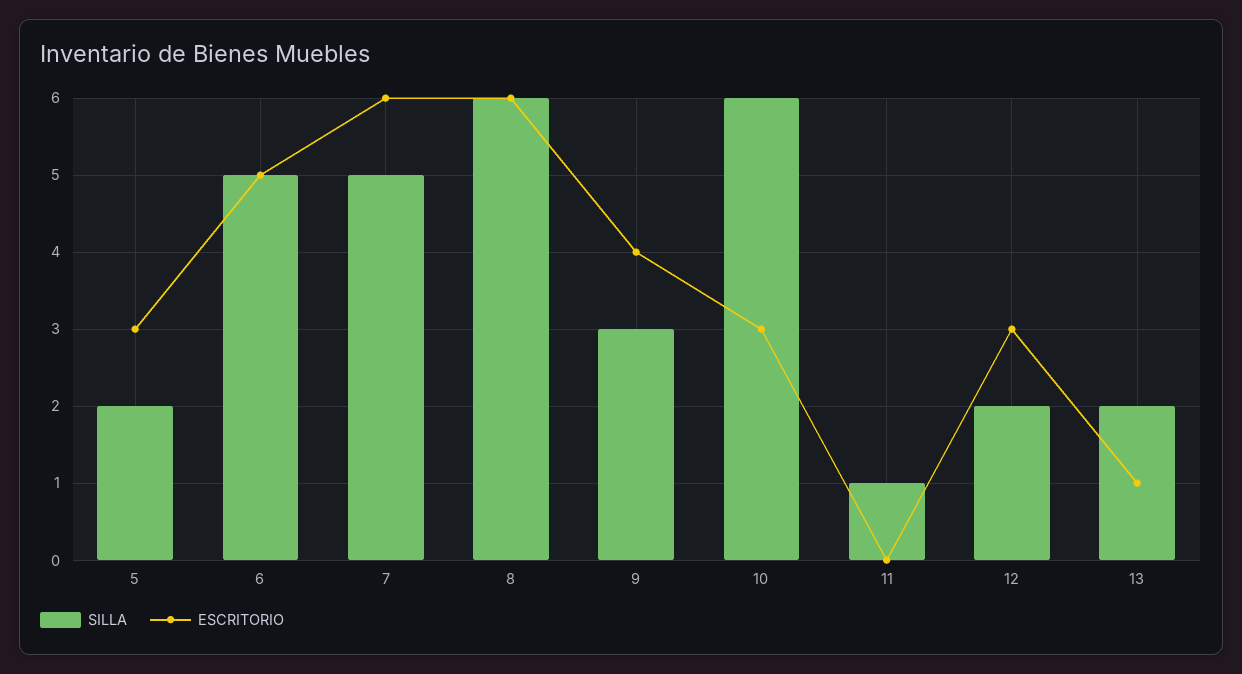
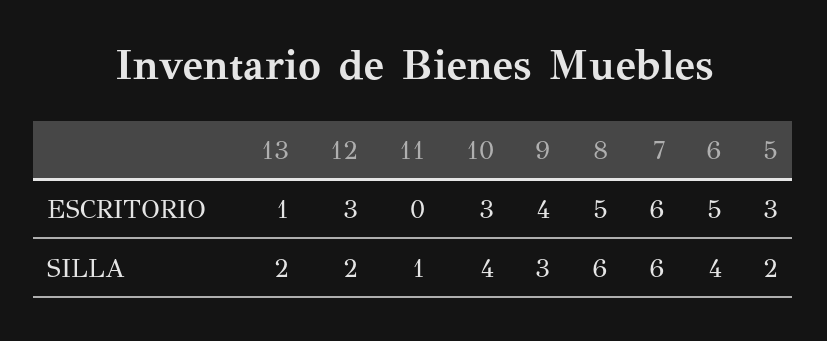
SILLA, 6: 5 -> 4
SILLA, 7: 5 -> 6
ESCRITORIO, 8: 6 -> 5
SILLA, 10: 6 -> 4

